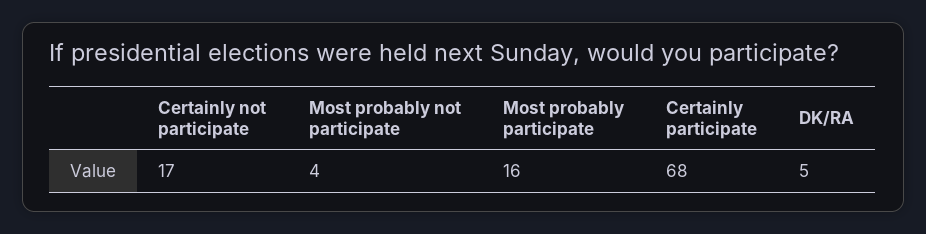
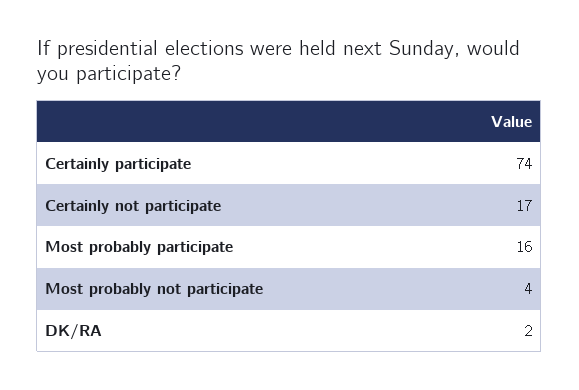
Certainly participate: 68 -> 74
DK/RA: 5 -> 2

